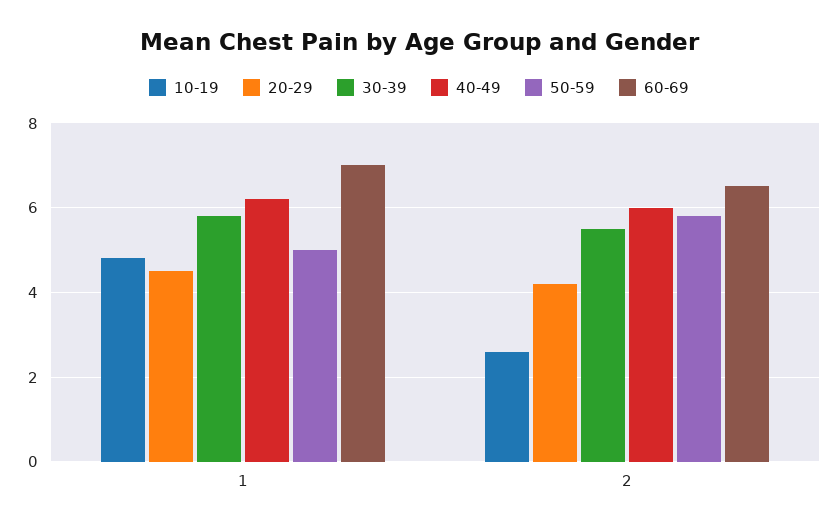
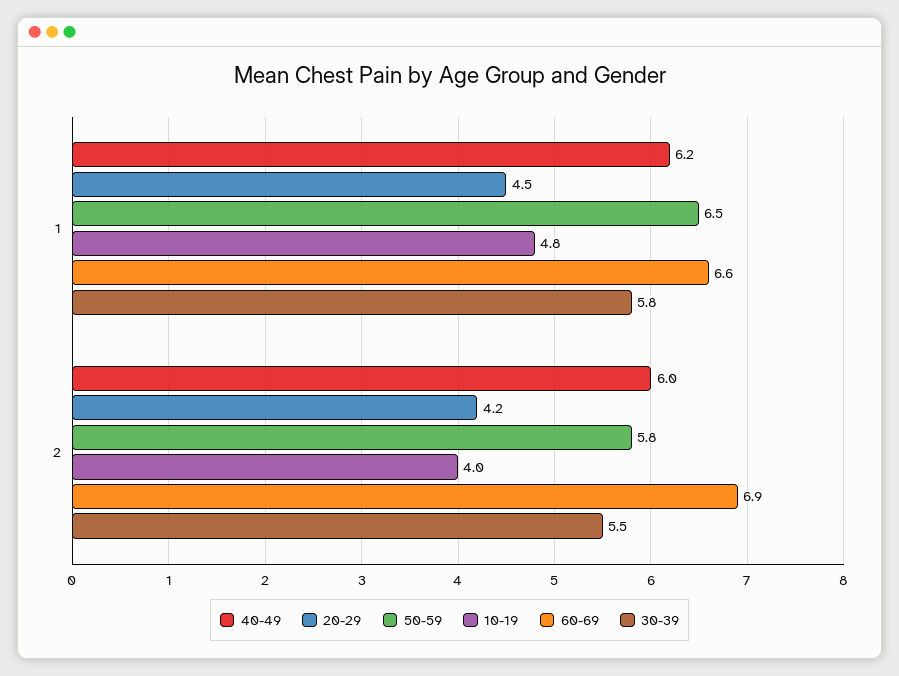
50-59, 1: 5 -> 6.5
60-69, 1: 7 -> 6.6
10-19, 2: 2.5 -> 4
60-69, 2: 6.5 -> 6.9

